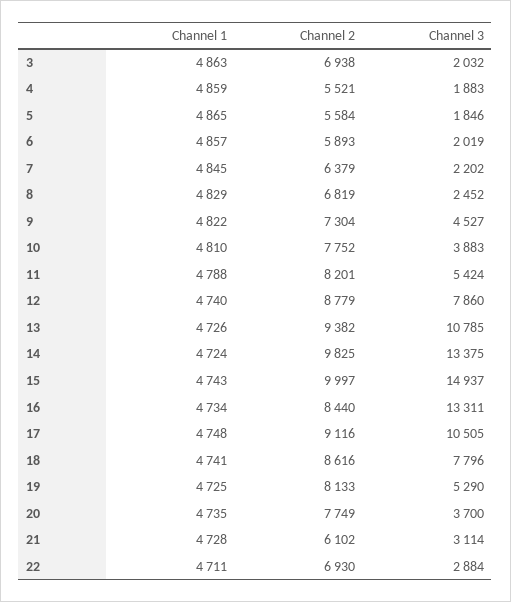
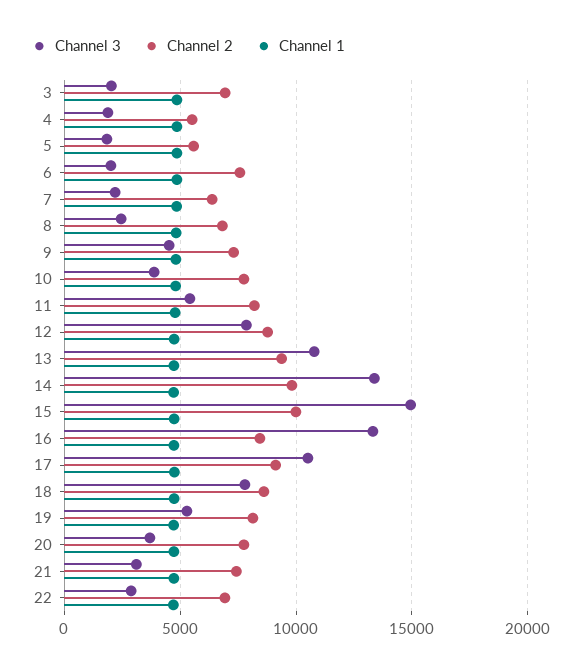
Channel 2, 6: 5893 -> 7500
Channel 2, 21: 6102 -> 7500

